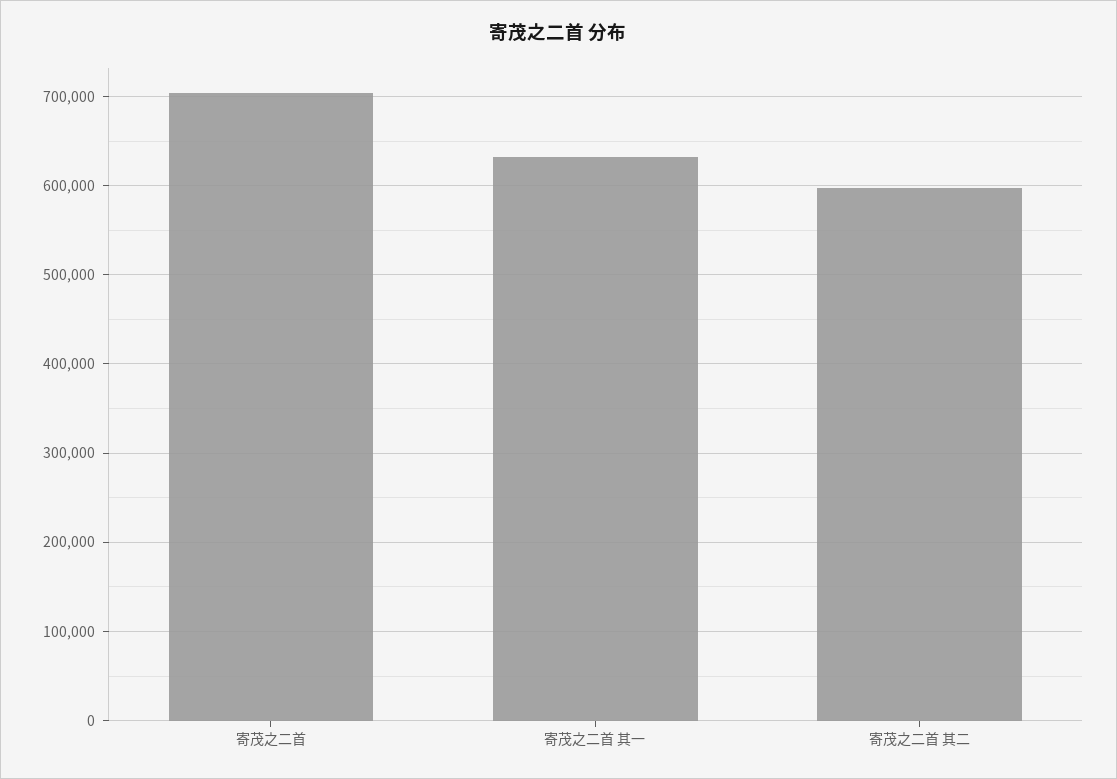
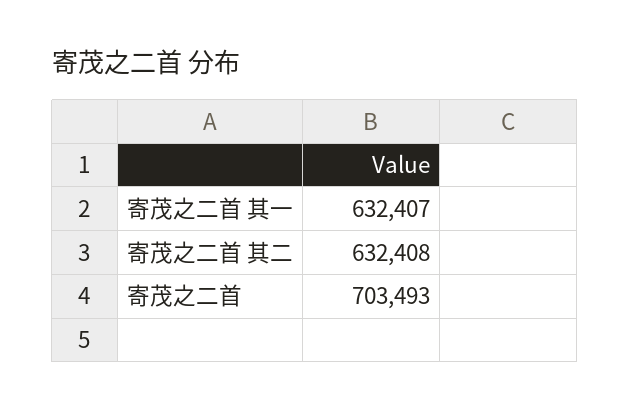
寄茂之二首 其二: 600000 -> 632408

